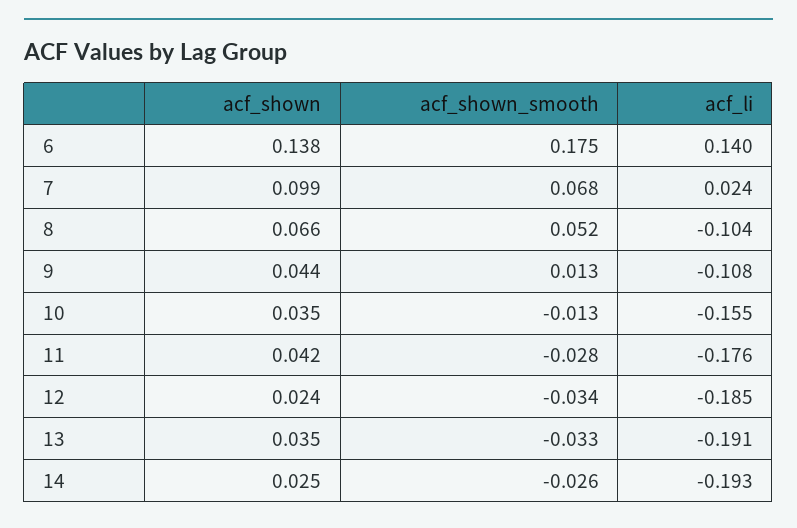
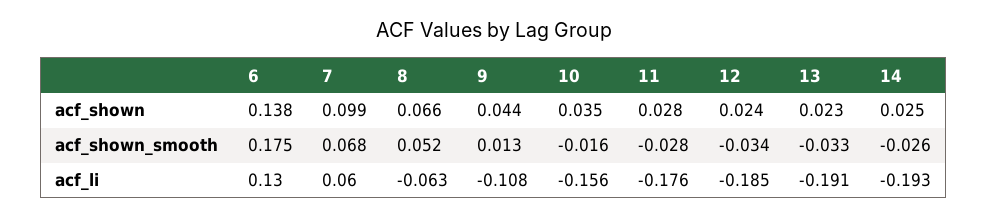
acf_li, 6: 0.14 -> 0.13
acf_li, 7: 0.024 -> 0.06
acf_li, 8: -0.104 -> -0.063
acf_shown_smooth, 10: -0.013 -> -0.016
acf_li, 10: -0.155 -> -0.156
acf_shown, 11: 0.042 -> 0.028
acf_shown, 13: 0.035 -> 0.023

